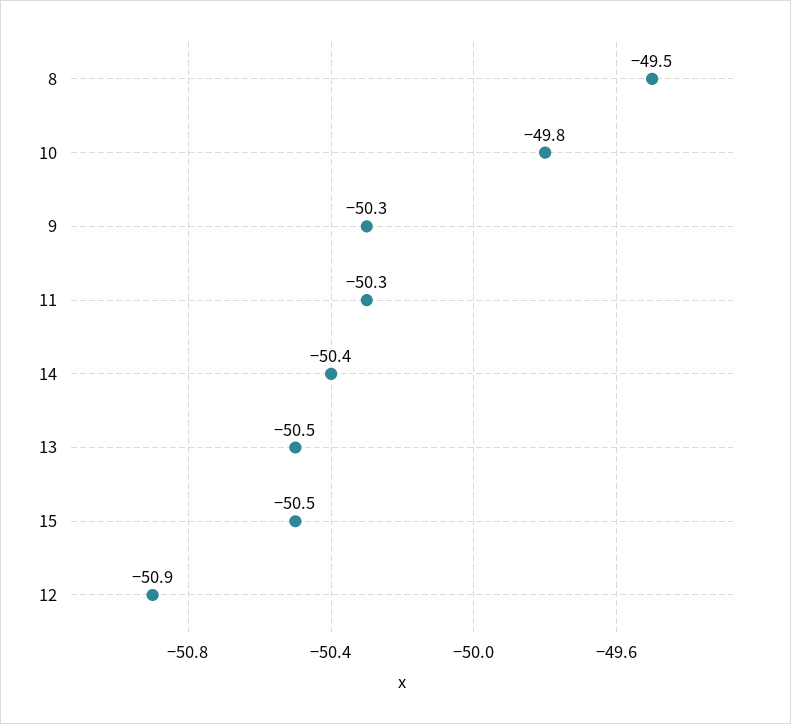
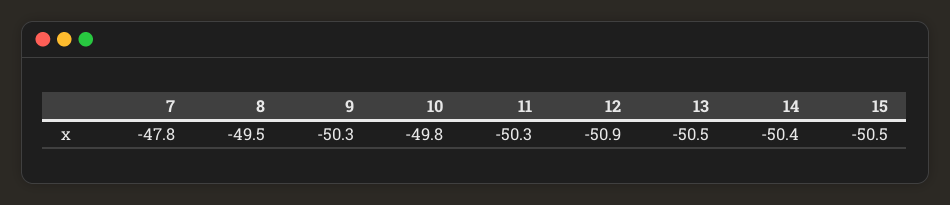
7: none -> -47.8

